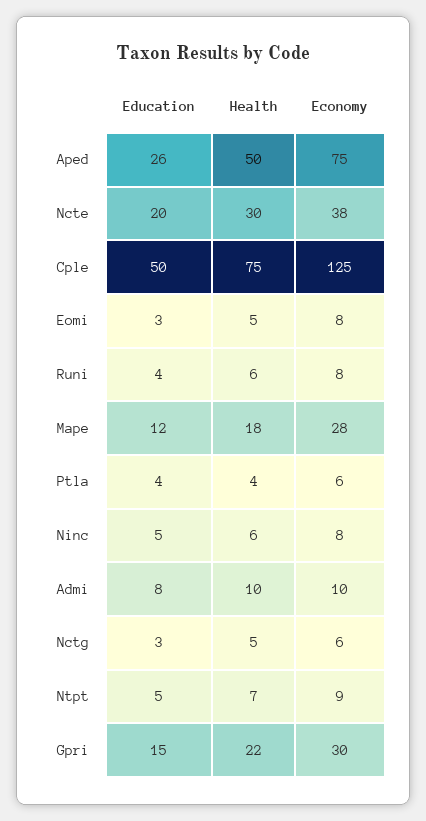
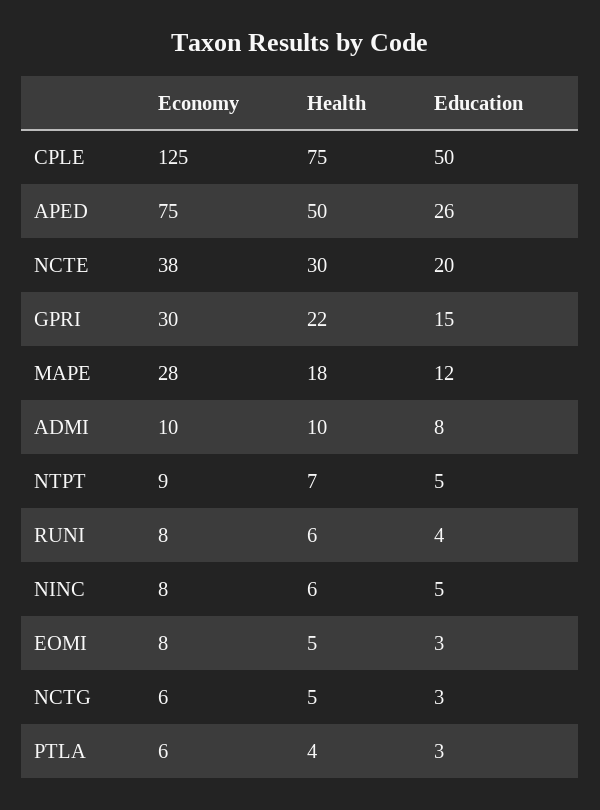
Education, Ptla: 4 -> 3

